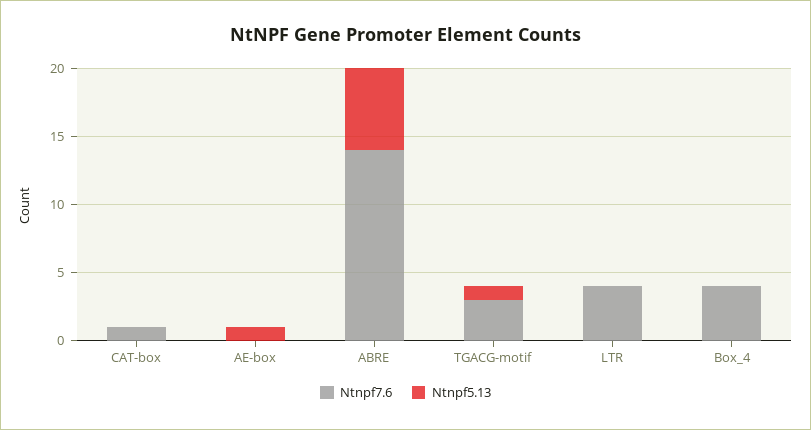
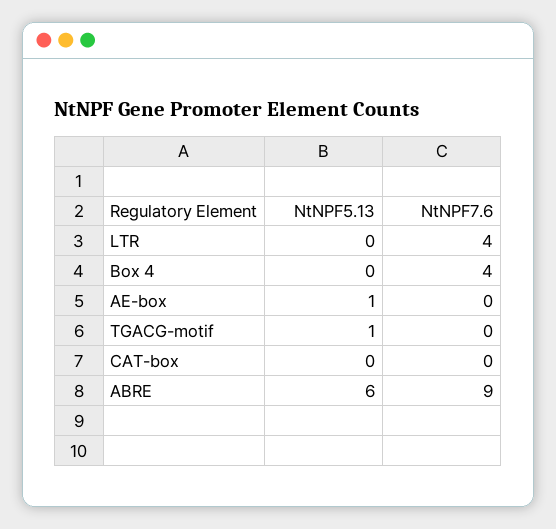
Ntnpf7.6, CAT-box: 1 -> 0
Ntnpf7.6, ABRE: 14 -> 9
Ntnpf7.6, TGACG-motif: 3 -> 0

